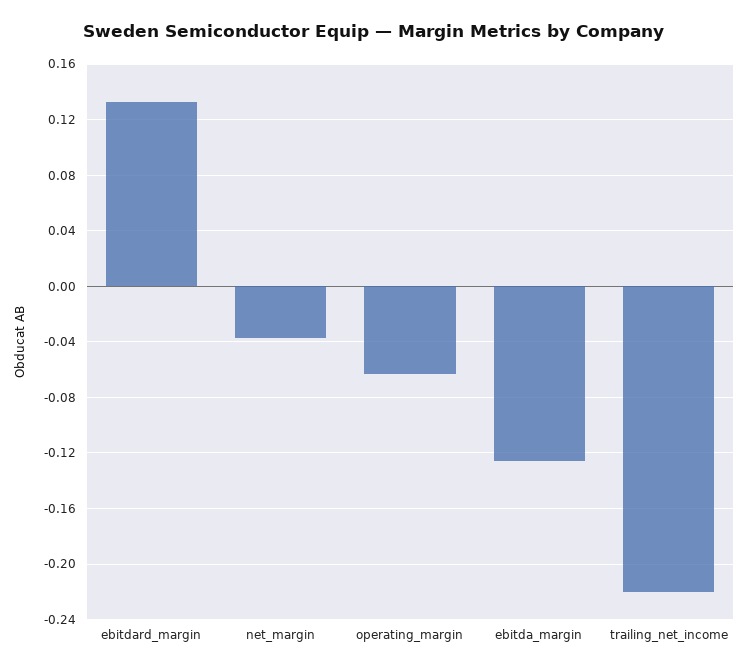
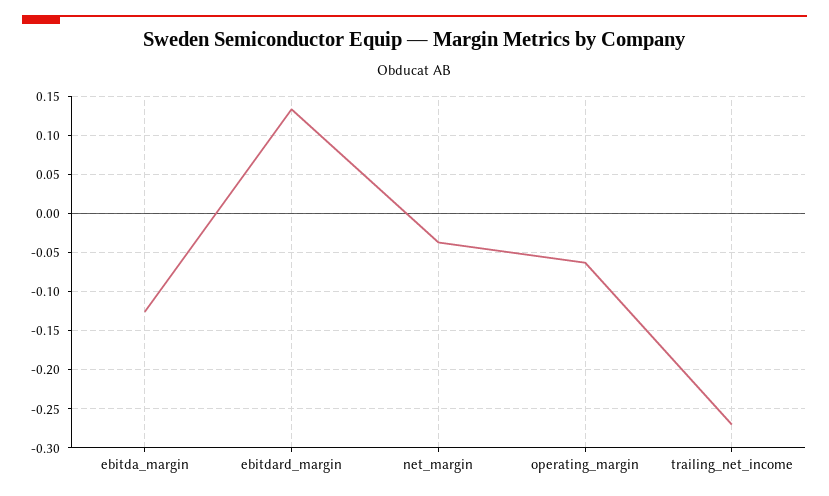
trailing_net_income: -0.22 -> -0.27

